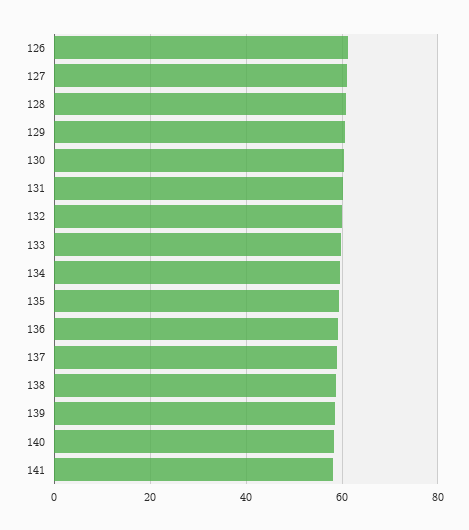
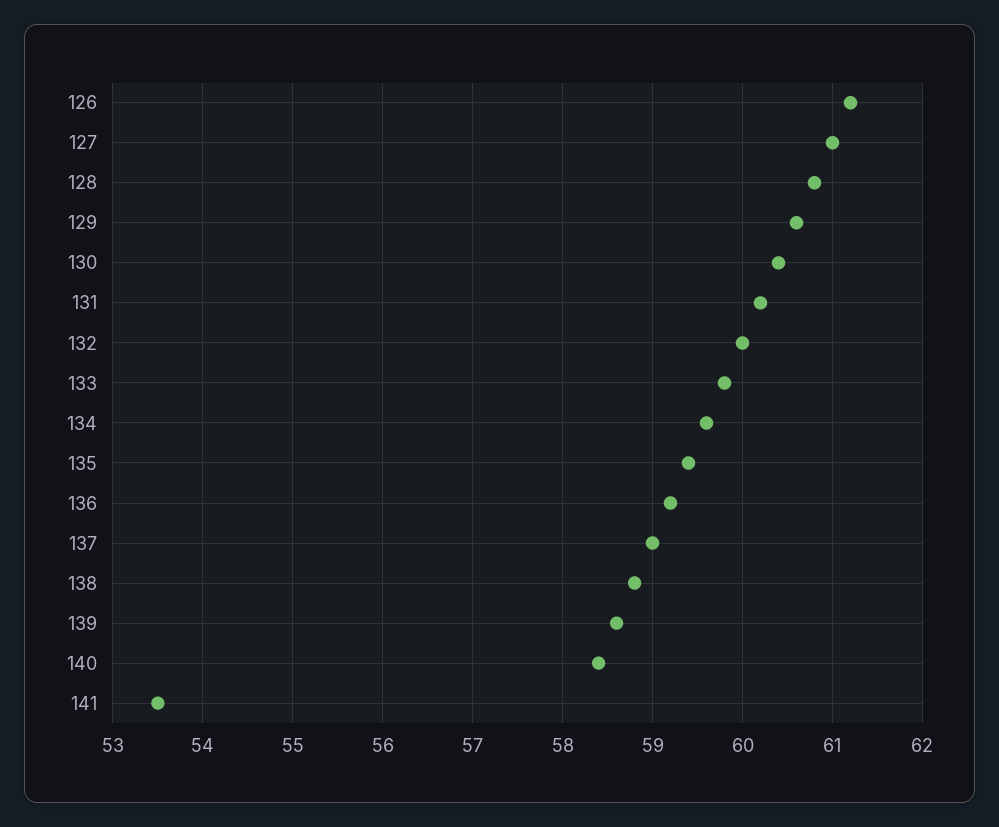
141: 58 -> 53.5

